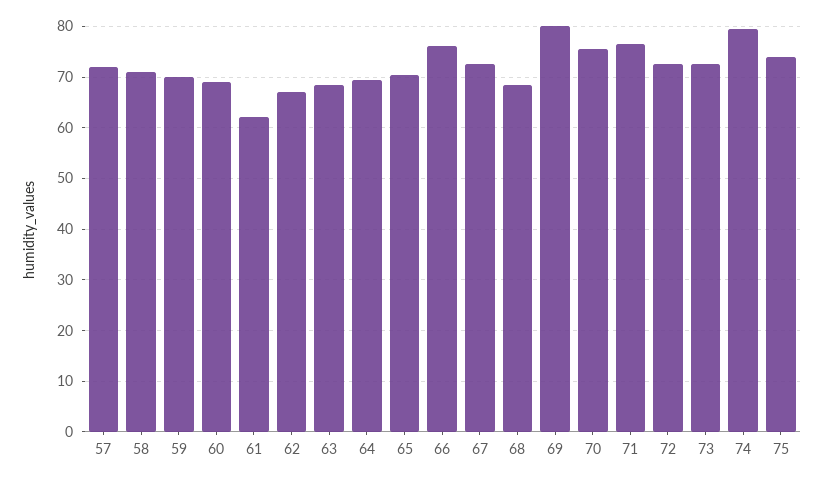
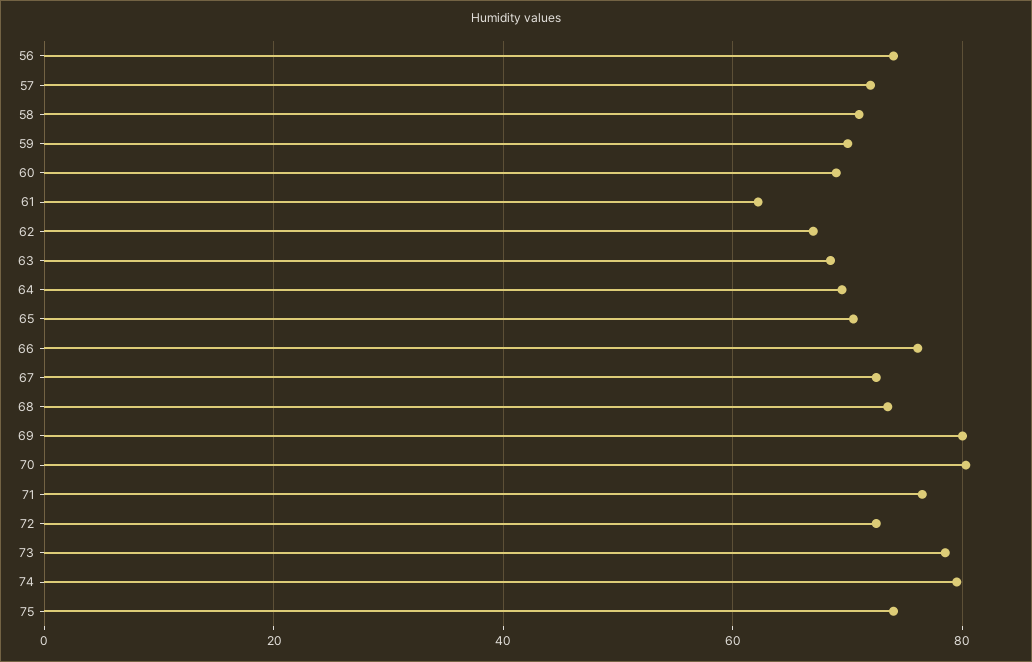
68: 68 -> 74
70: 76 -> 80
73: 72 -> 78
56: none -> 74

